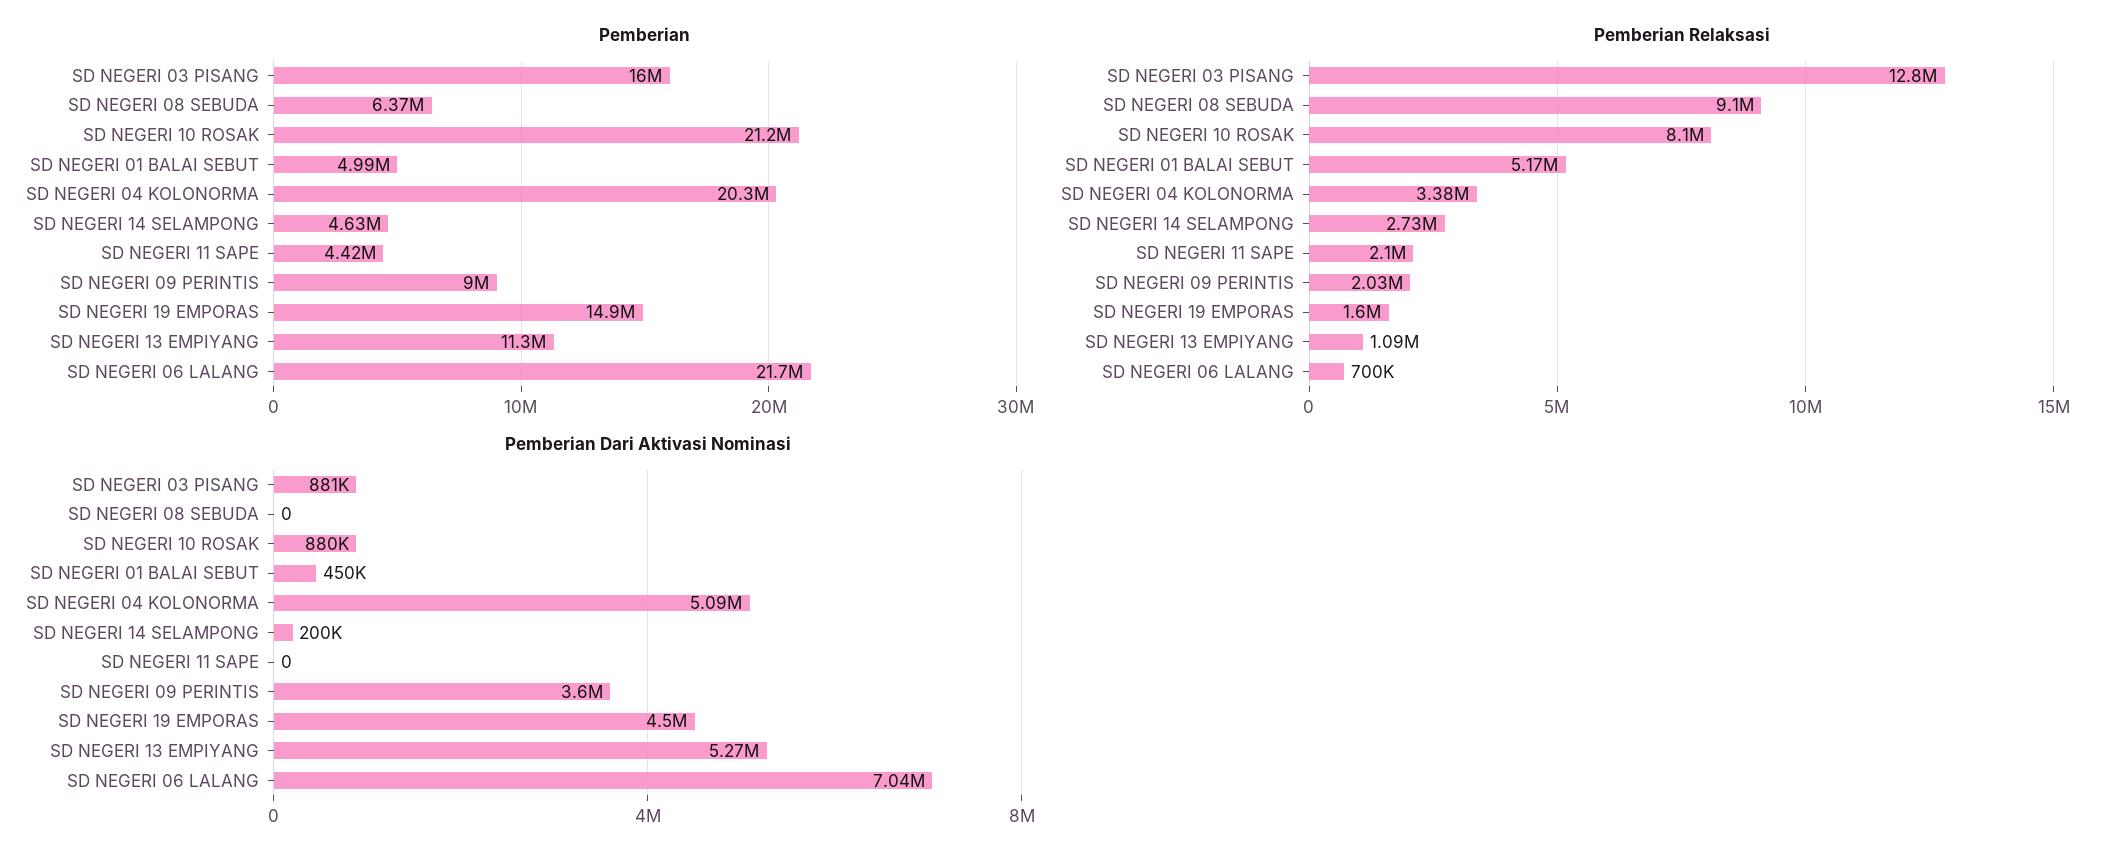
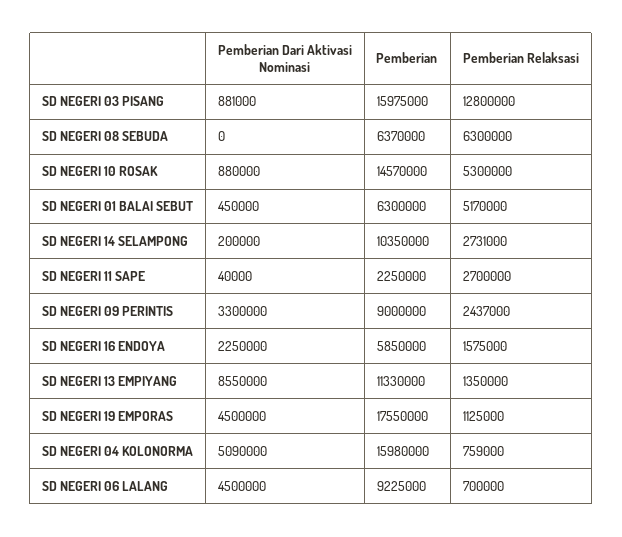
Pemberian, SD NEGERI 10 ROSAK: 21200000 -> 14570000
Pemberian, SD NEGERI 01 BALAI SEBUT: 4990000 -> 6300000
Pemberian, SD NEGERI 04 KOLONORMA: 20300000 -> 15980000
Pemberian, SD NEGERI 14 SELAMPONG: 4630000 -> 10350000
Pemberian, SD NEGERI 11 SAPE: 4420000 -> 2250000
Pemberian, SD NEGERI 19 EMPORAS: 14900000 -> 17550000
Pemberian, SD NEGERI 06 LALANG: 21700000 -> 9225000
Pemberian Relaksasi, SD NEGERI 08 SEBUDA: 9100000 -> 6300000
Pemberian Relaksasi, SD NEGERI 10 ROSAK: 8100000 -> 5300000
Pemberian Relaksasi, SD NEGERI 04 KOLONORMA: 3380000 -> 759000
Pemberian Relaksasi, SD NEGERI 11 SAPE: 2100000 -> 2700000
Pemberian Relaksasi, SD NEGERI 09 PERINTIS: 2030000 -> 2437000
Pemberian Relaksasi, SD NEGERI 19 EMPORAS: 1600000 -> 1125000
Pemberian Relaksasi, SD NEGERI 13 EMPIYANG: 1090000 -> 1350000
Pemberian Dari Aktivasi Nominasi, SD NEGERI 11 SAPE: 0 -> 40000
Pemberian Dari Aktivasi Nominasi, SD NEGERI 09 PERINTIS: 3600000 -> 3300000
Pemberian Dari Aktivasi Nominasi, SD NEGERI 13 EMPIYANG: 5270000 -> 8550000
Pemberian Dari Aktivasi Nominasi, SD NEGERI 06 LALANG: 7040000 -> 4500000
Pemberian Dari Aktivasi Nominasi, SD NEGERI 16 ENDOYA: none -> 2250000
Pemberian, SD NEGERI 16 ENDOYA: none -> 5850000
Pemberian Relaksasi, SD NEGERI 16 ENDOYA: none -> 1575000

